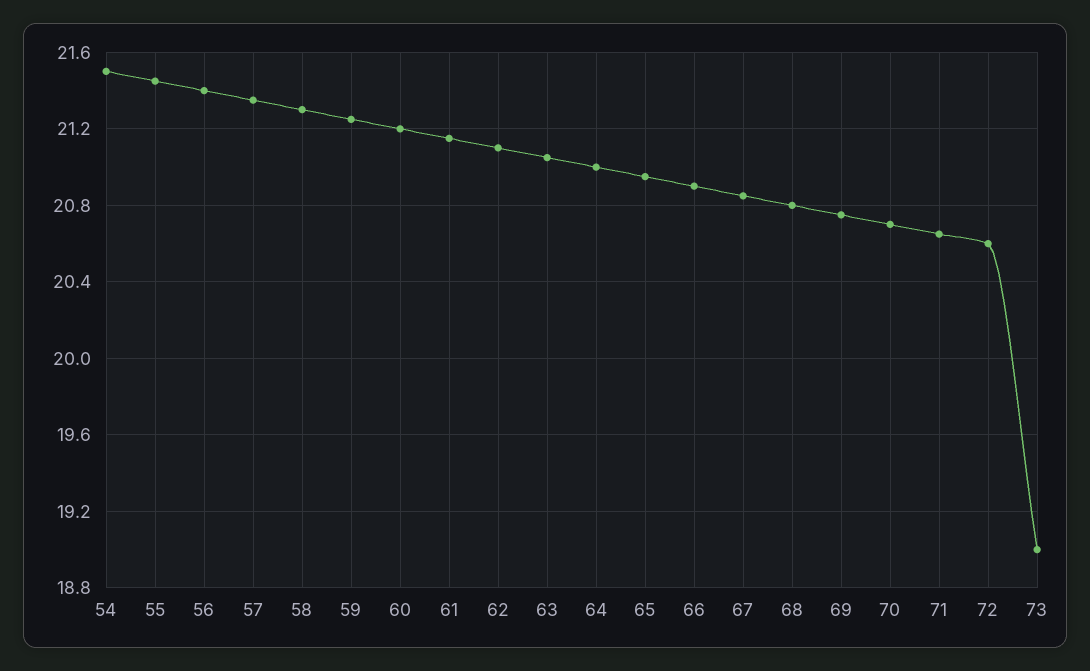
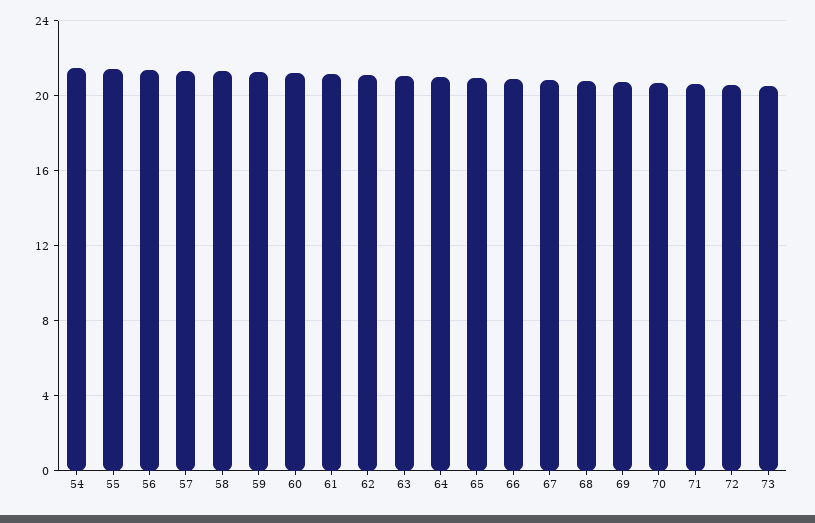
73: 19 -> 20.5

